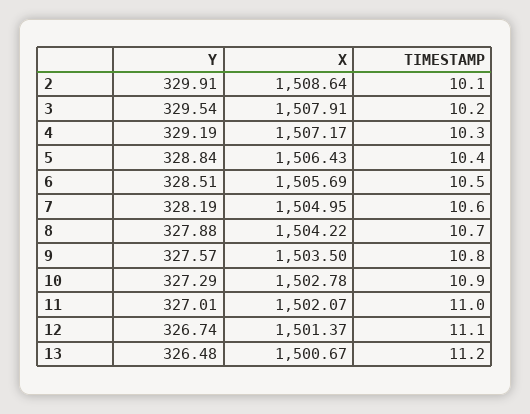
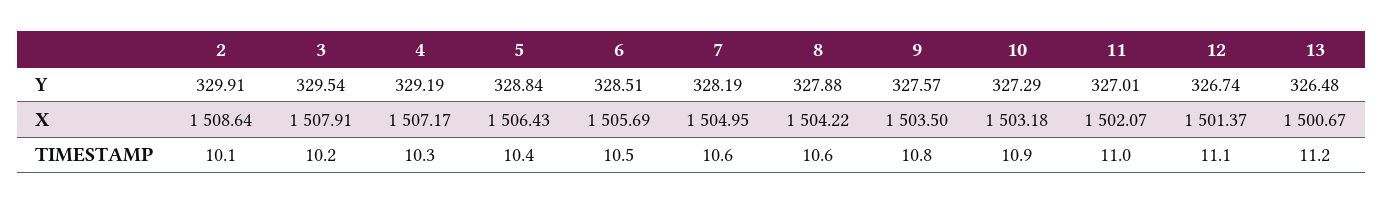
TIMESTAMP, 8: 10.7 -> 10.6
X, 10: 1502.78 -> 1503.18

